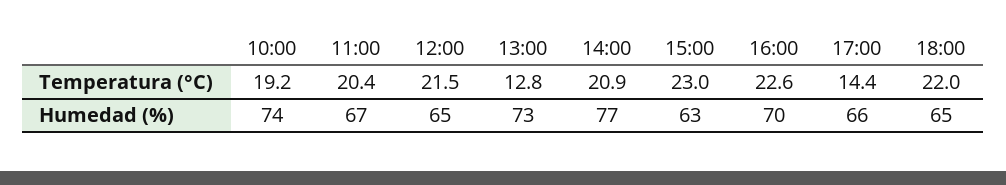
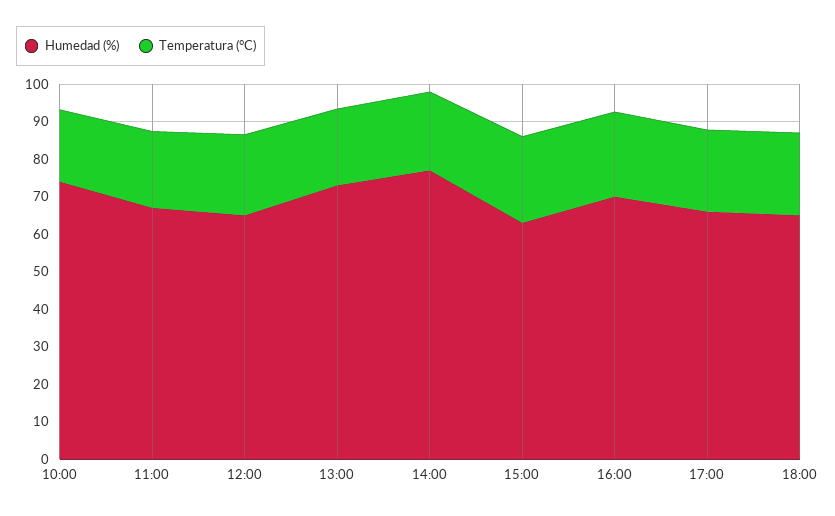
Temperatura (°C), 13:00: 12.8 -> 20
Temperatura (°C), 17:00: 14.4 -> 22.5

